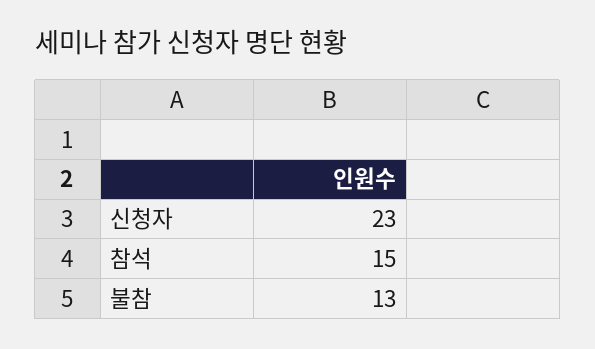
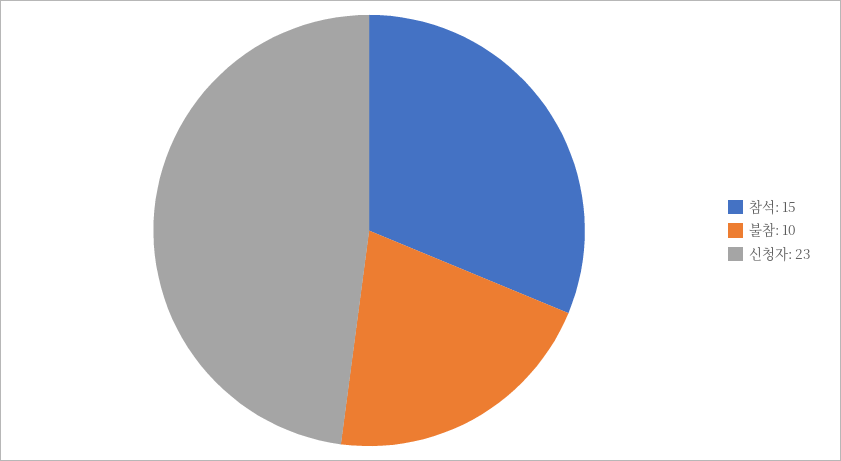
불참: 13 -> 10

